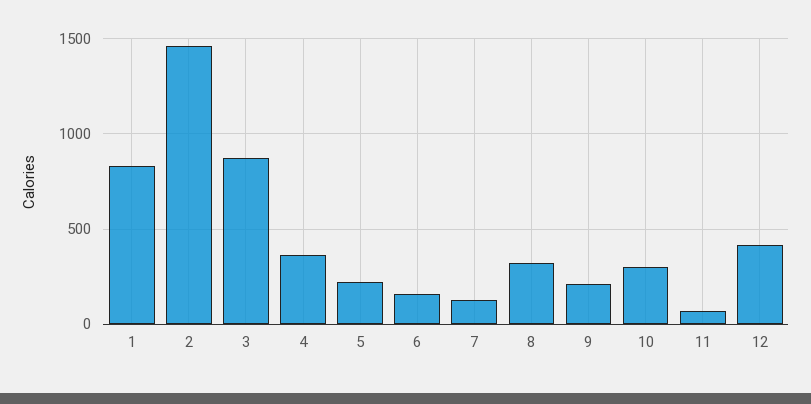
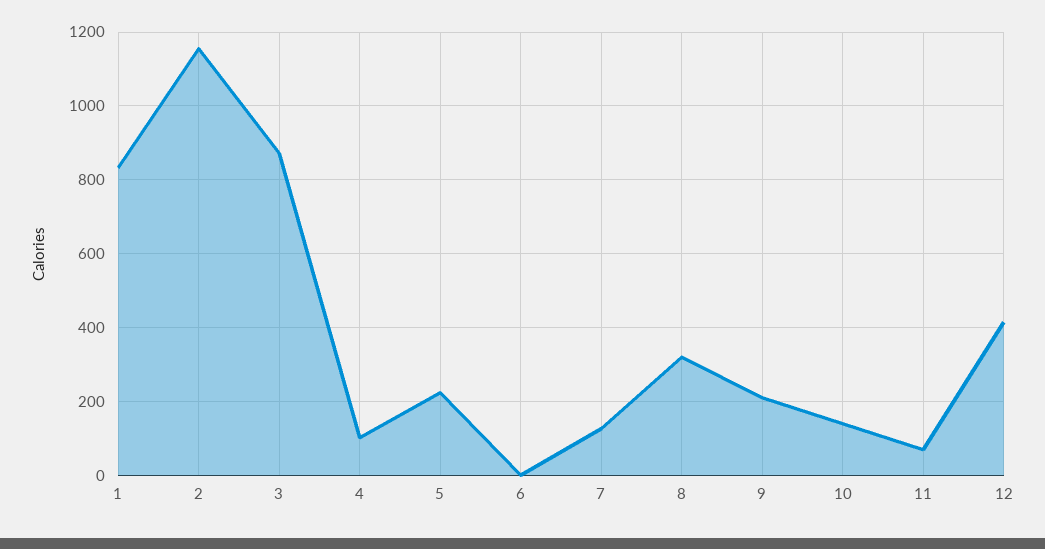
2: 1450 -> 1160
4: 350 -> 100
6: 150 -> 0
10: 300 -> 140

